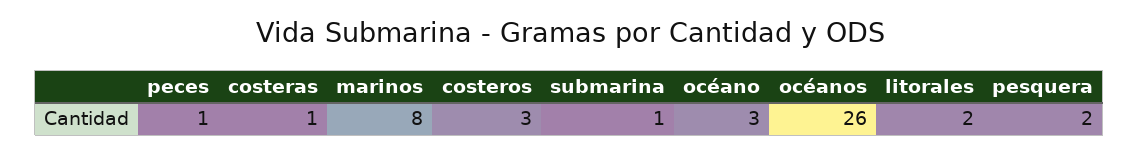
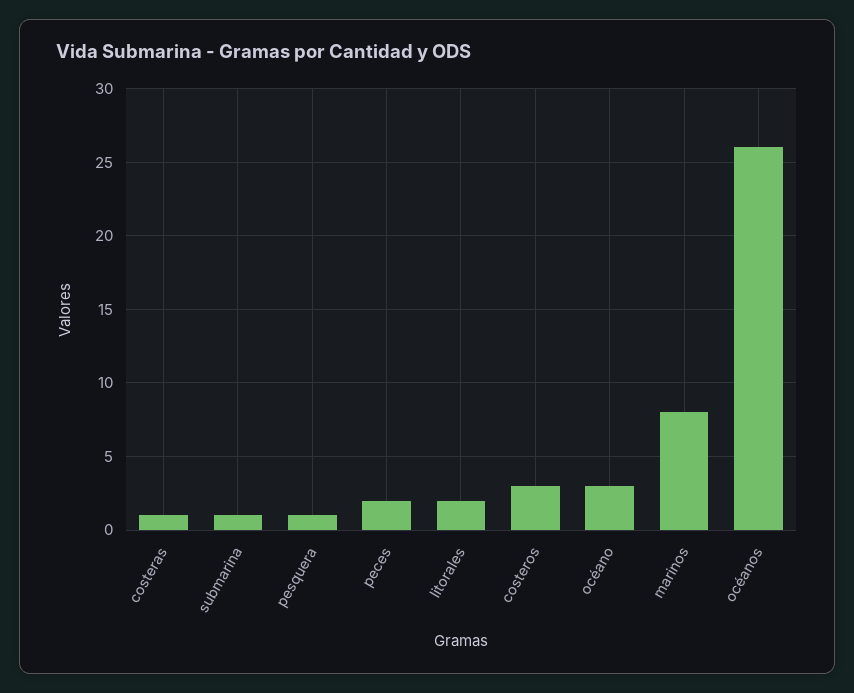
peces: 1 -> 2
pesquera: 2 -> 1

